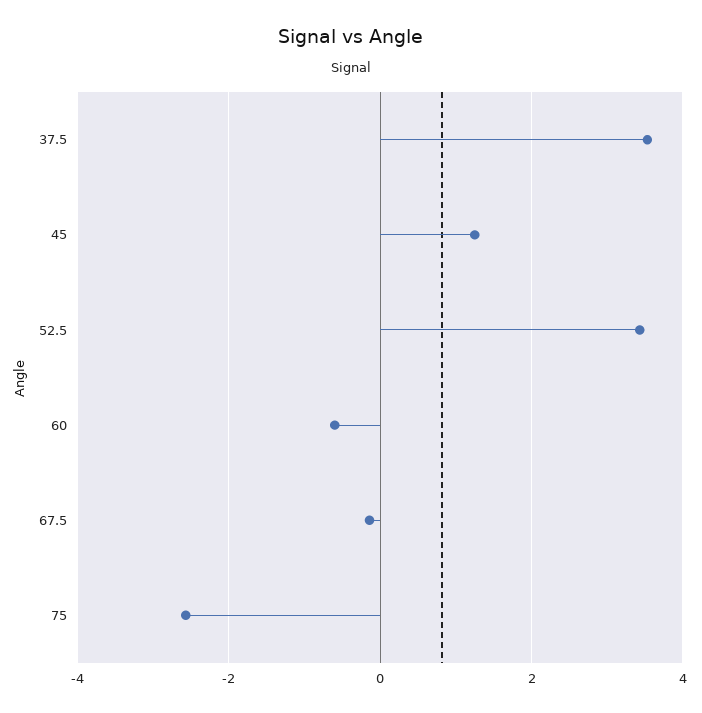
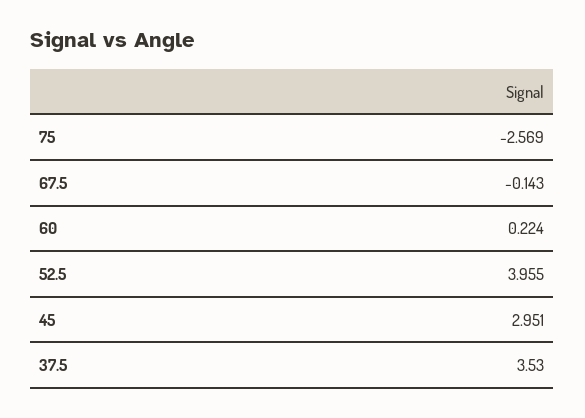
45: 1.2 -> 2.951
52.5: 3.4 -> 3.955
60: -0.6 -> 0.224

